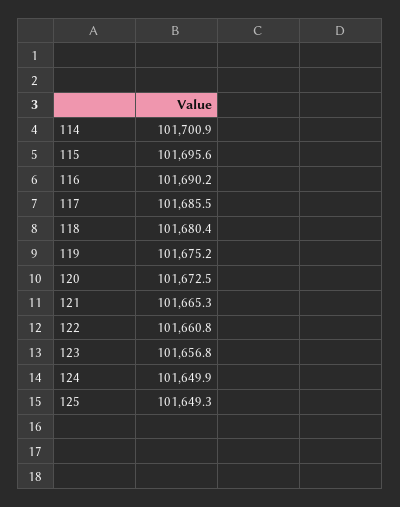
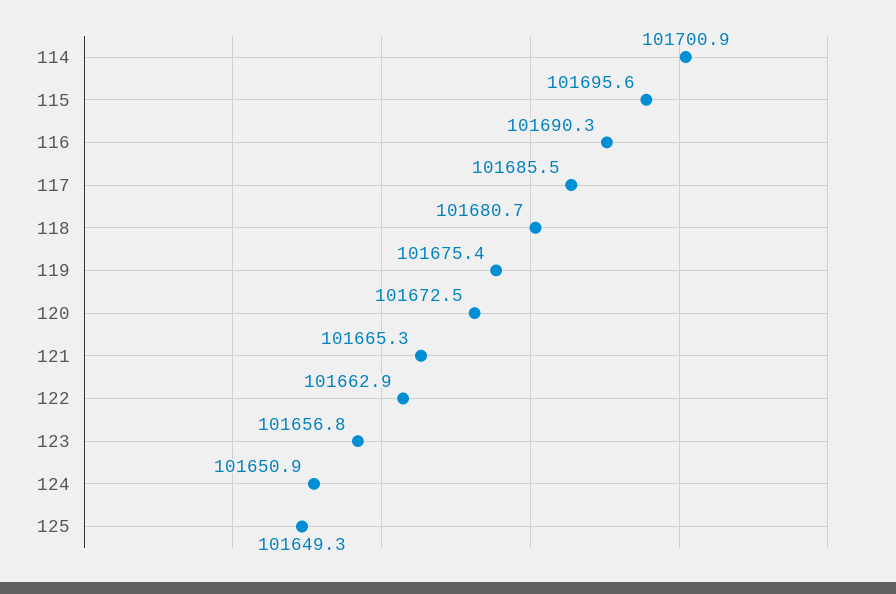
116: 101690.2 -> 101690.3
118: 101680.4 -> 101680.7
119: 101675.2 -> 101675.4
122: 101660.8 -> 101662.9
124: 101649.9 -> 101650.9

